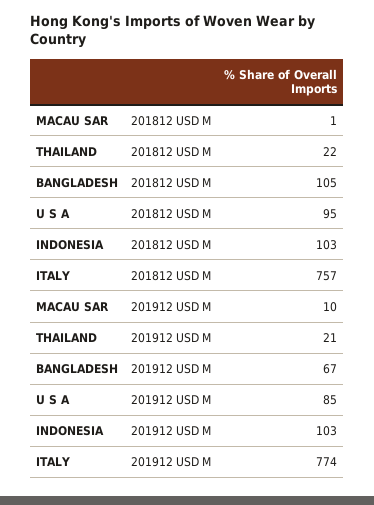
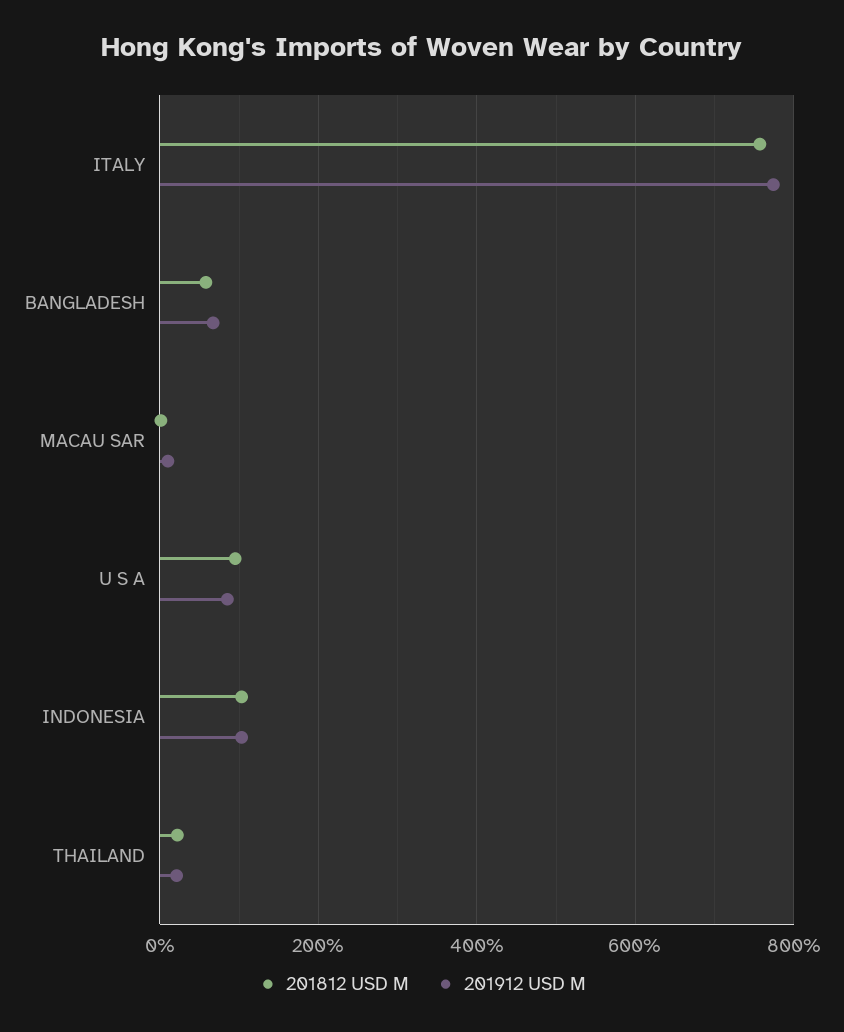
201812 USD M, BANGLADESH: 105 -> 60

